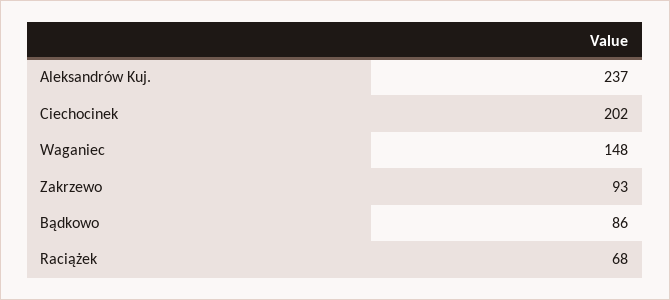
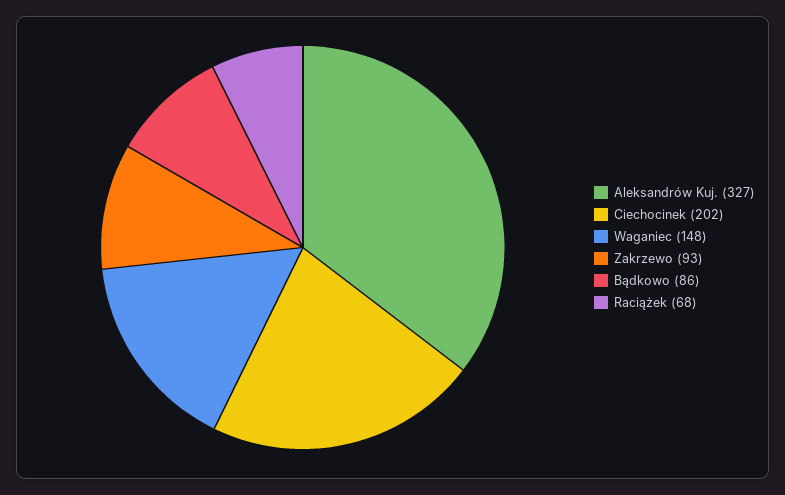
Aleksandrów Kuj.: 237 -> 327

